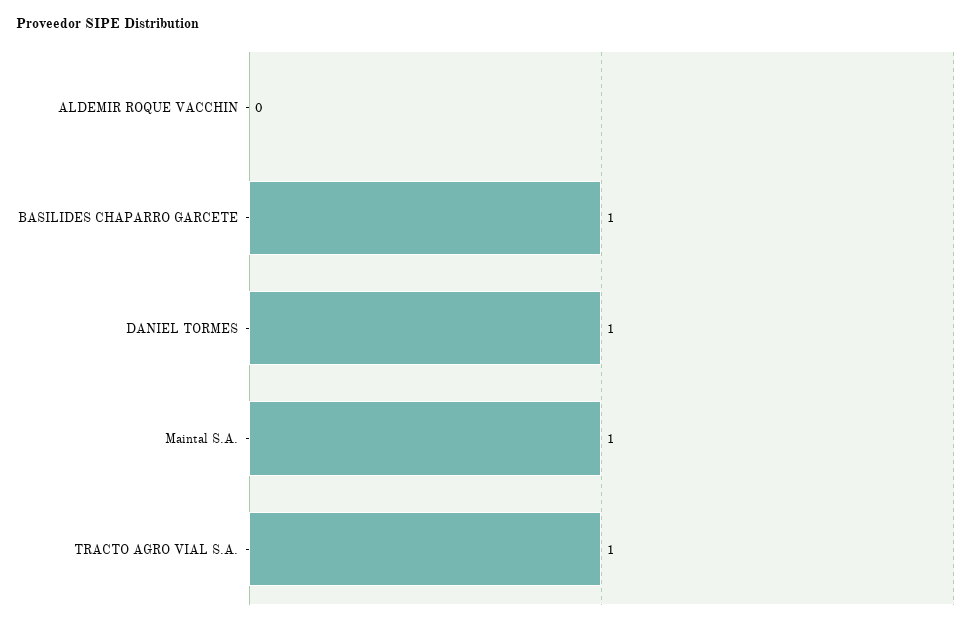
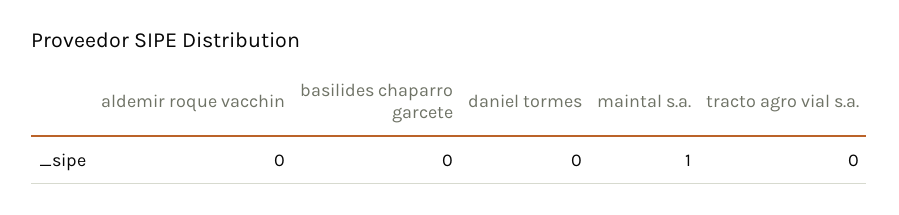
BASILIDES CHAPARRO GARCETE: 1 -> 0
DANIEL TORMES: 1 -> 0
TRACTO AGRO VIAL S.A.: 1 -> 0

